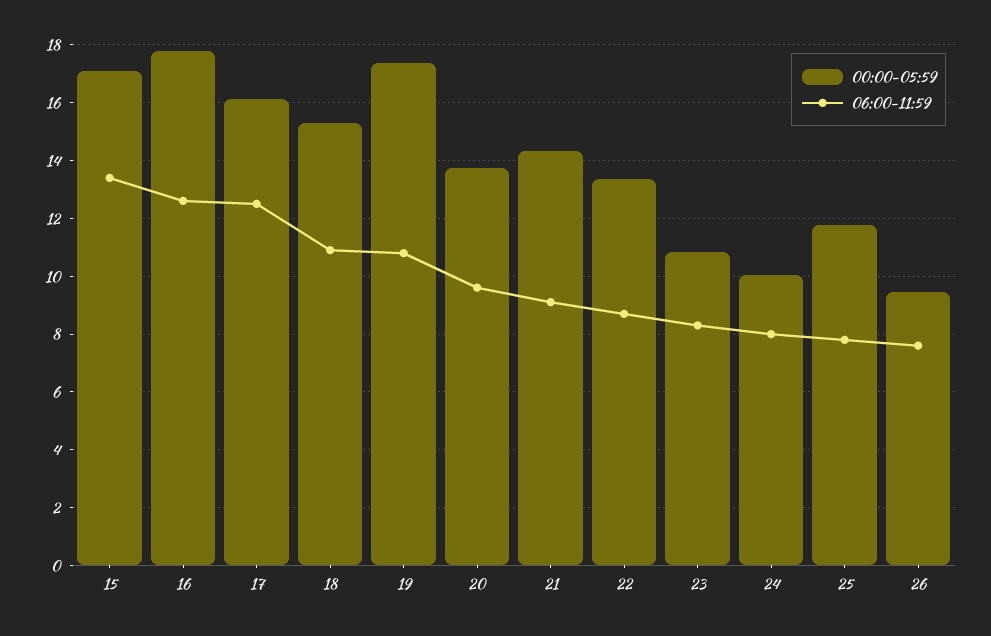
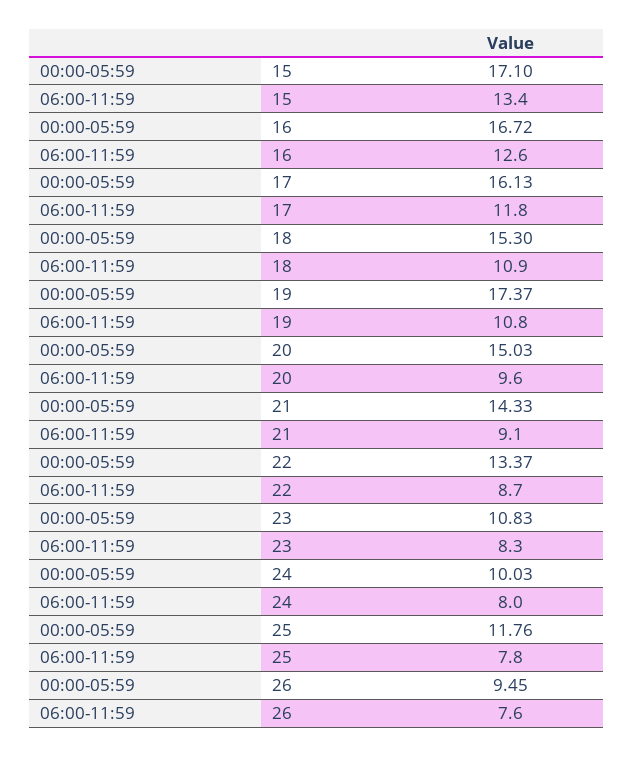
00:00-05:59, 16: 17.75 -> 16.72
06:00-11:59, 17: 12.5 -> 11.8
00:00-05:59, 20: 13.75 -> 15.03

